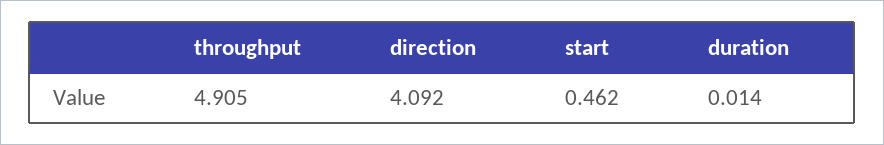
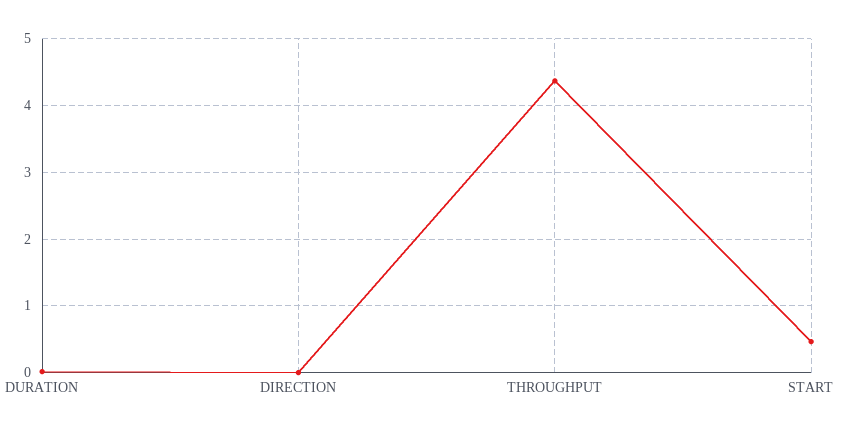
throughput: 4.905 -> 4.4
direction: 4.092 -> 0

